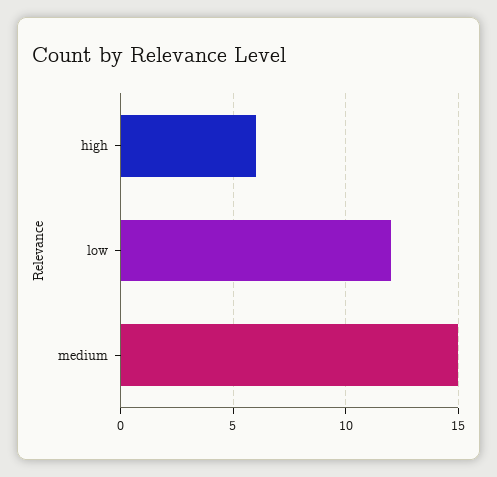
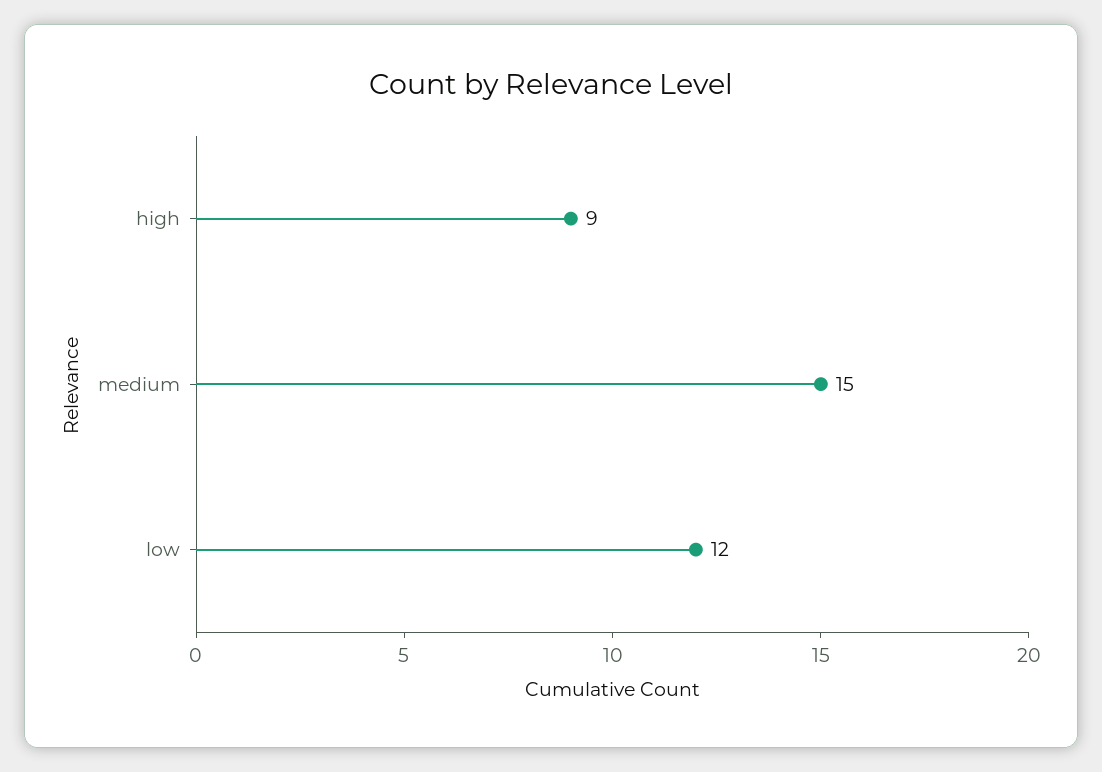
high: 6 -> 9

